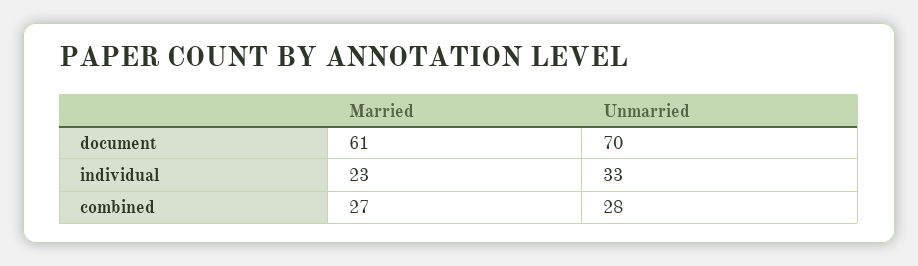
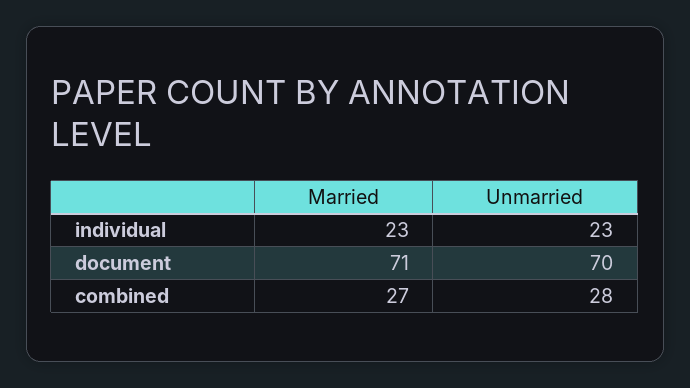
Married, document: 61 -> 71
Unmarried, individual: 33 -> 23

